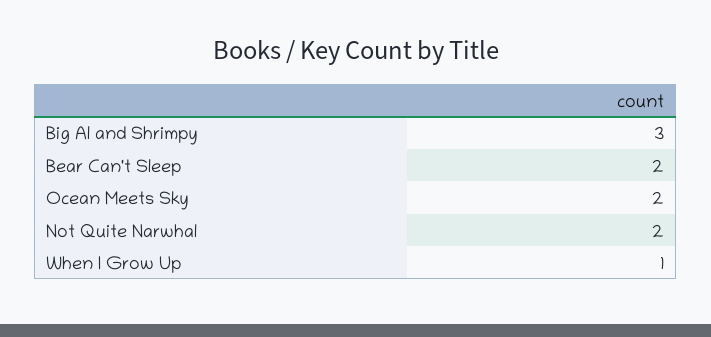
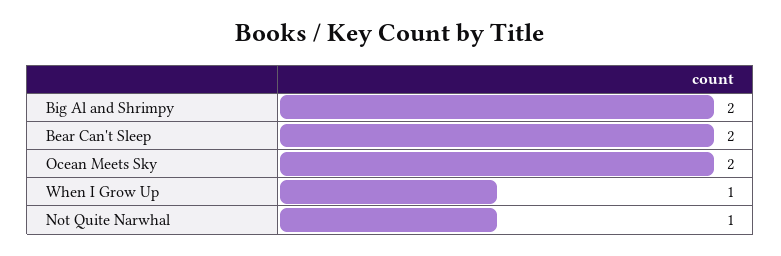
Big Al and Shrimpy: 3 -> 2
Not Quite Narwhal: 2 -> 1

